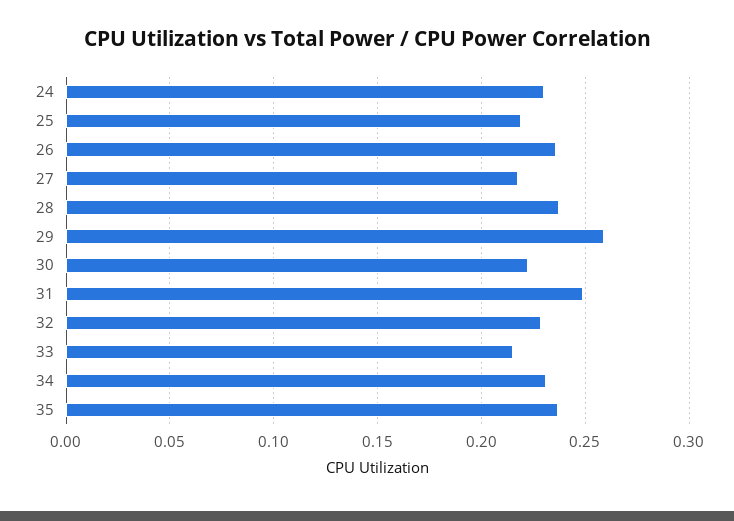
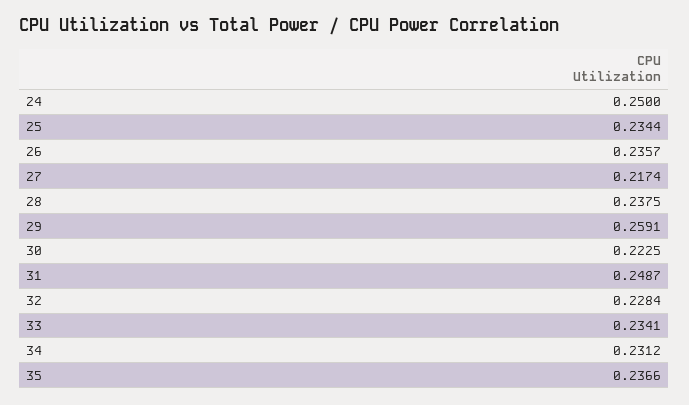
24: 0.23 -> 0.25
25: 0.22 -> 0.2344
33: 0.215 -> 0.2341

